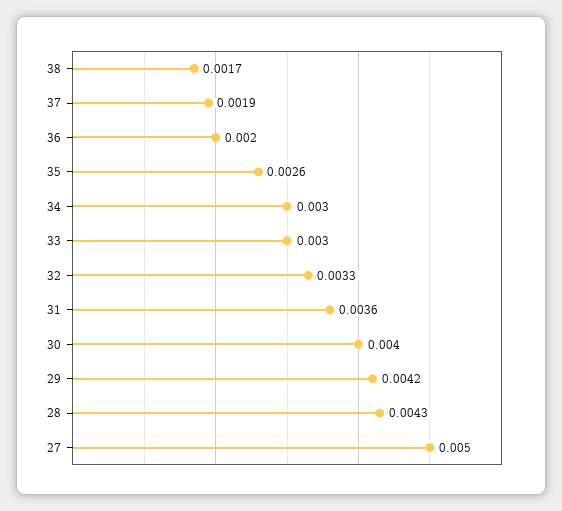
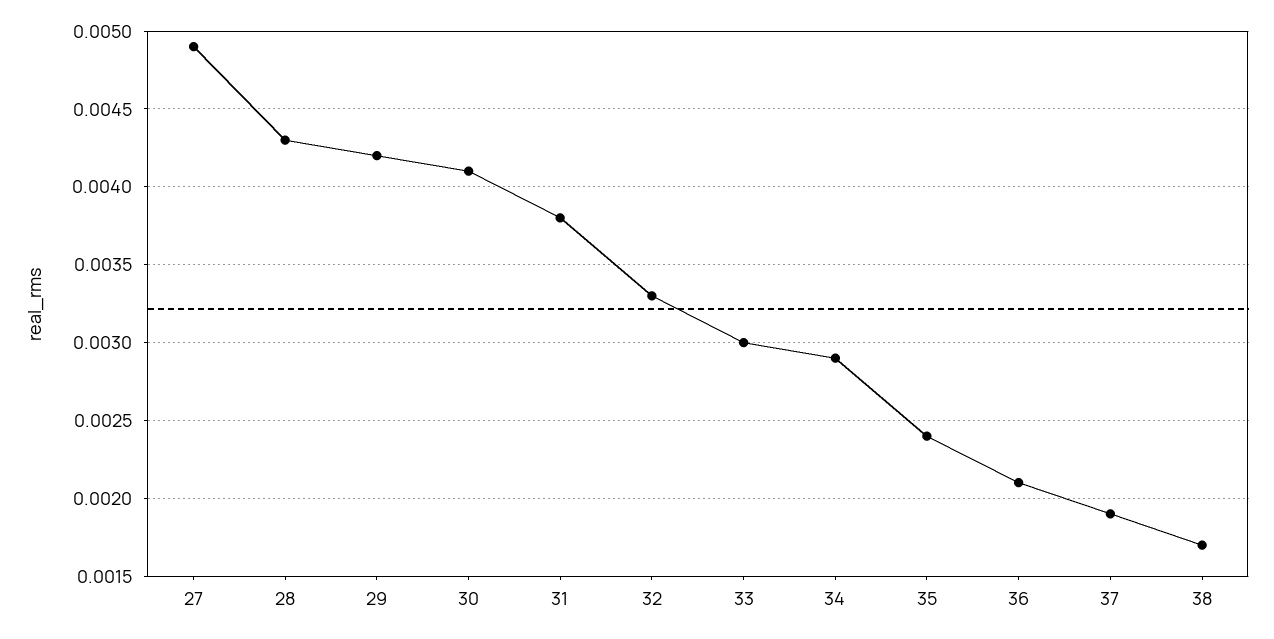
36: 0.002 -> 0.0021
35: 0.0026 -> 0.0024
34: 0.003 -> 0.0029
31: 0.0036 -> 0.0038
30: 0.004 -> 0.0041
27: 0.005 -> 0.0049

